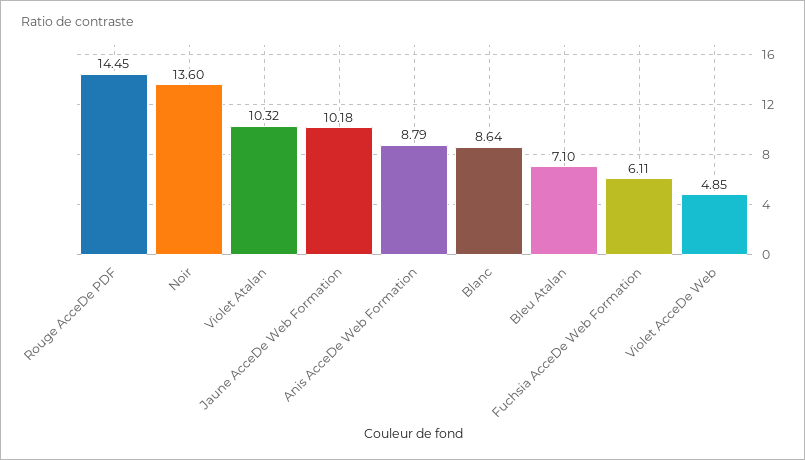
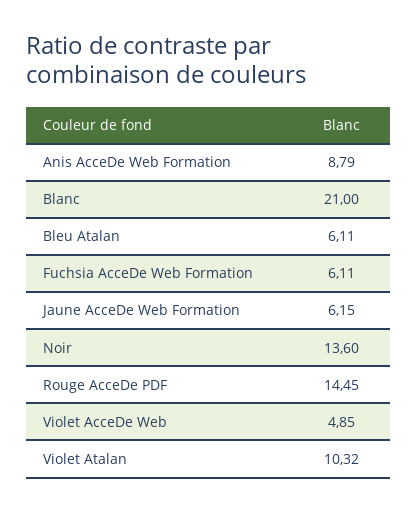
Jaune AcceDe Web Formation: 10.18 -> 6.15
Blanc: 8.64 -> 21
Bleu Atalan: 7.1 -> 6.11

